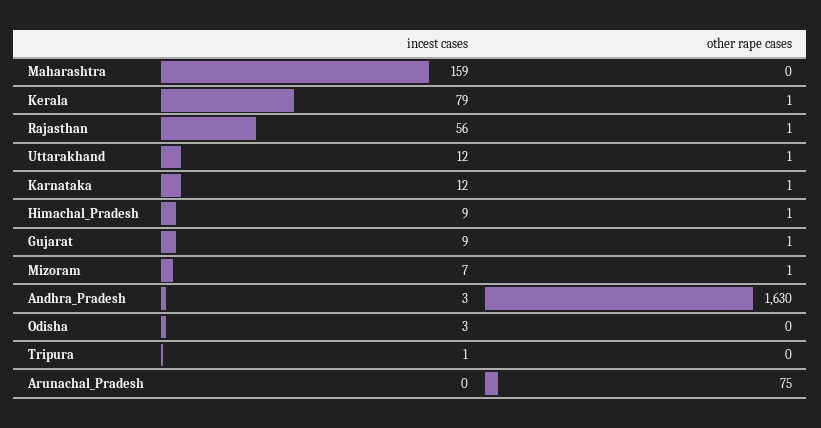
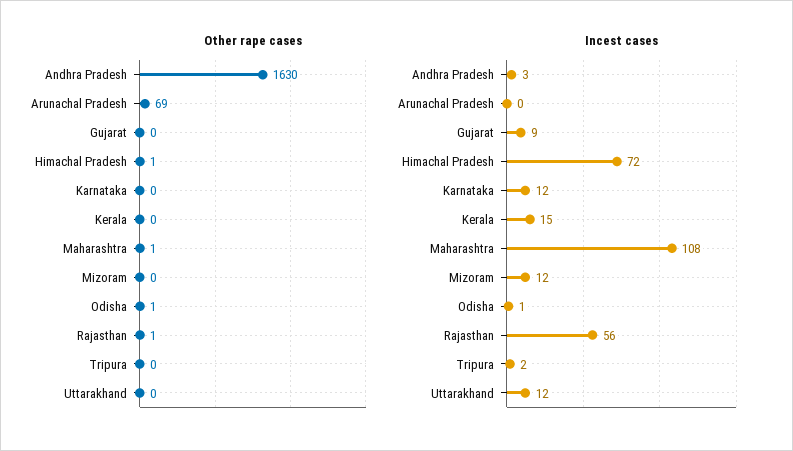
incest cases, Maharashtra: 159 -> 108
other rape cases, Maharashtra: 0 -> 1
incest cases, Kerala: 79 -> 15
other rape cases, Kerala: 1 -> 0
other rape cases, Uttarakhand: 1 -> 0
other rape cases, Karnataka: 1 -> 0
incest cases, Himachal_Pradesh: 9 -> 72
other rape cases, Gujarat: 1 -> 0
incest cases, Mizoram: 7 -> 12
other rape cases, Mizoram: 1 -> 0
incest cases, Odisha: 3 -> 1
other rape cases, Odisha: 0 -> 1
incest cases, Tripura: 1 -> 2
other rape cases, Arunachal_Pradesh: 75 -> 69

